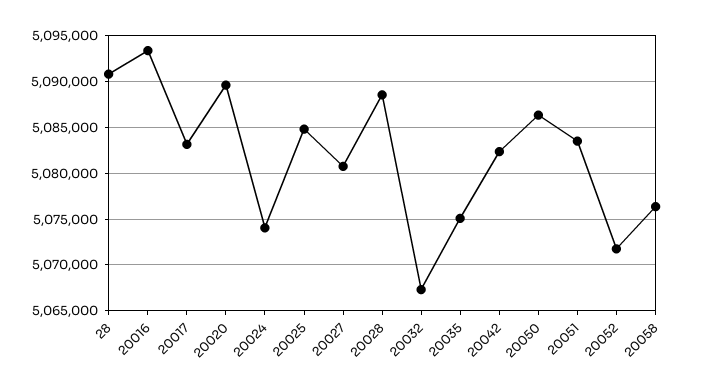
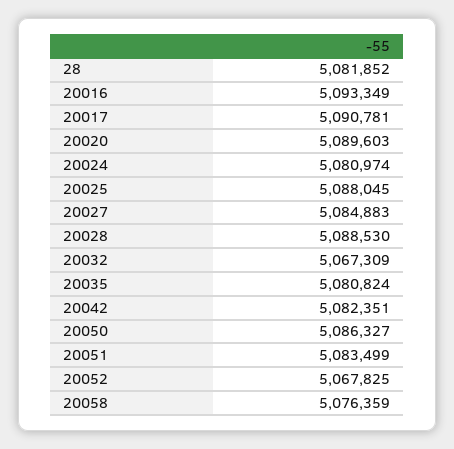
28: 5091000 -> 5081852
20017: 5083000 -> 5090781
20024: 5074000 -> 5080974
20025: 5085000 -> 5088045
20027: 5081000 -> 5084883
20035: 5075000 -> 5080824
20052: 5072000 -> 5067825

